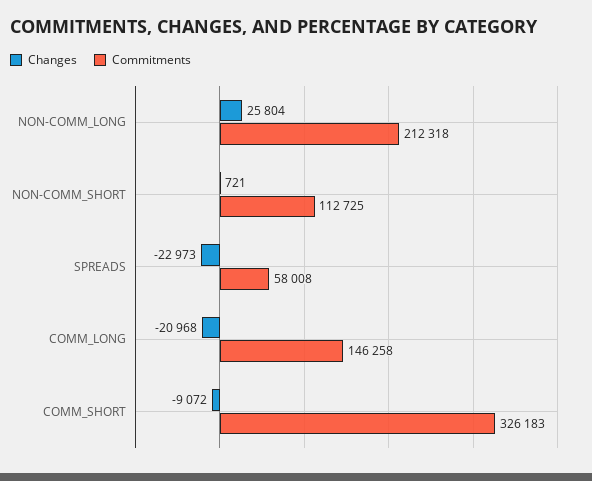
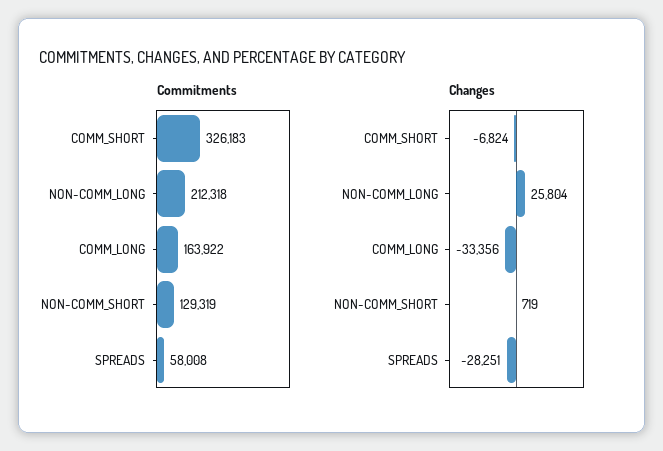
Changes, NON-COMM_SHORT: 721 -> 719
Commitments, NON-COMM_SHORT: 112725 -> 129319
Changes, SPREADS: -22973 -> -28251
Changes, COMM_LONG: -20968 -> -33356
Commitments, COMM_LONG: 146258 -> 163922
Changes, COMM_SHORT: -9072 -> -6824

